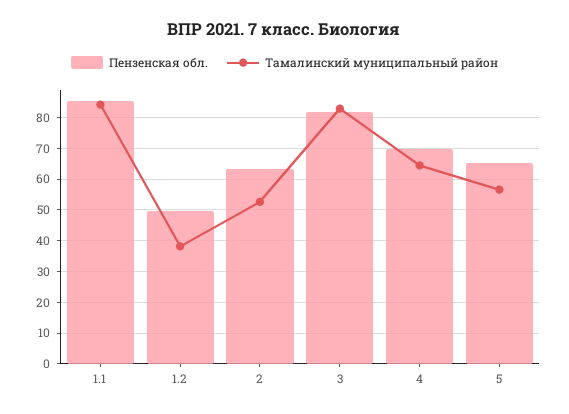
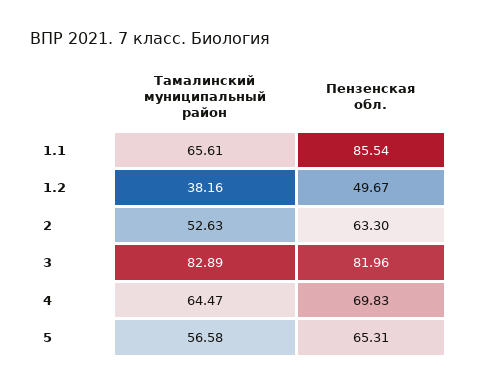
Тамалинский муниципальный район, 1.1: 84 -> 65.61

